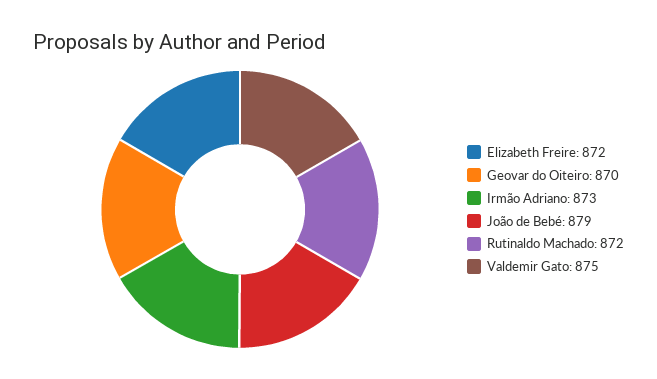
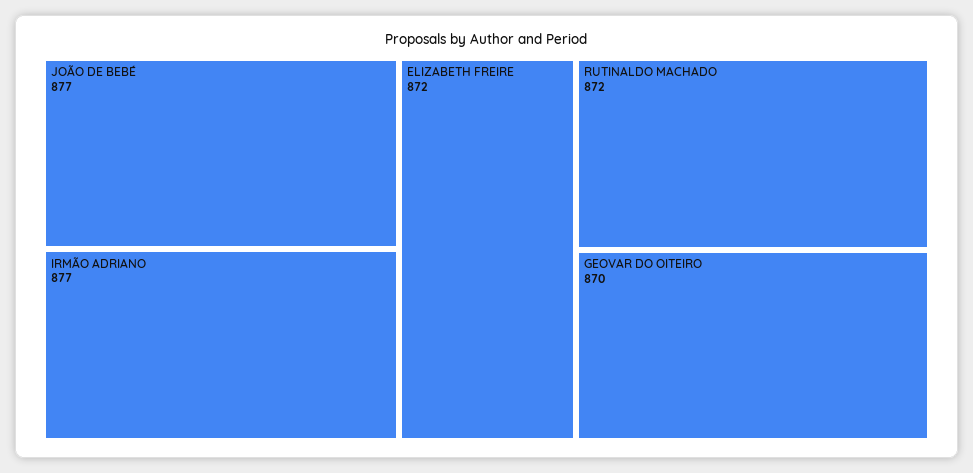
Irmão Adriano: 873 -> 877
João de Bebé: 879 -> 877
Valdemir Gato: 875 -> none

